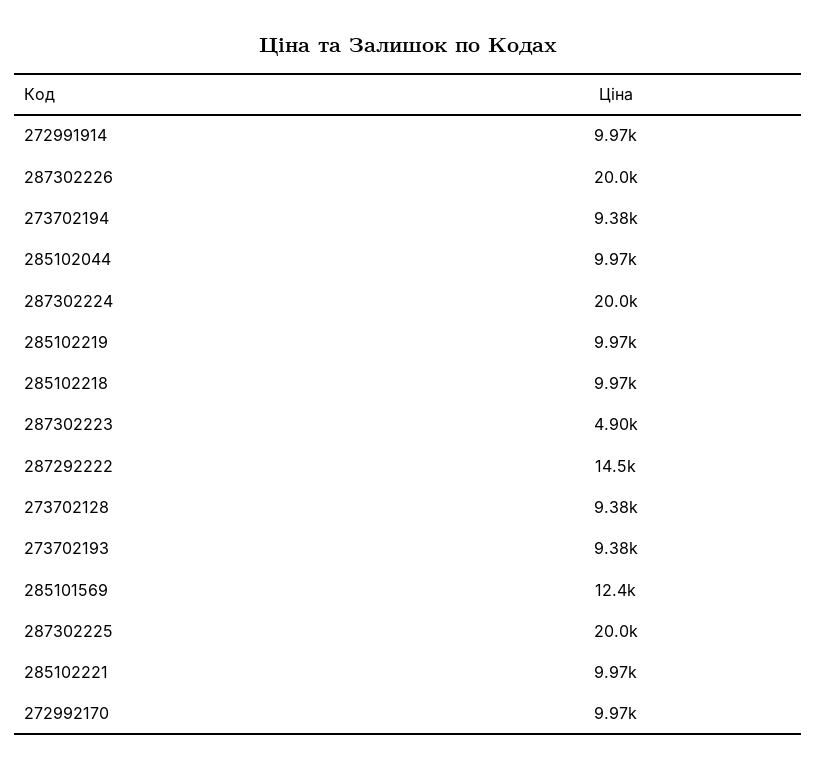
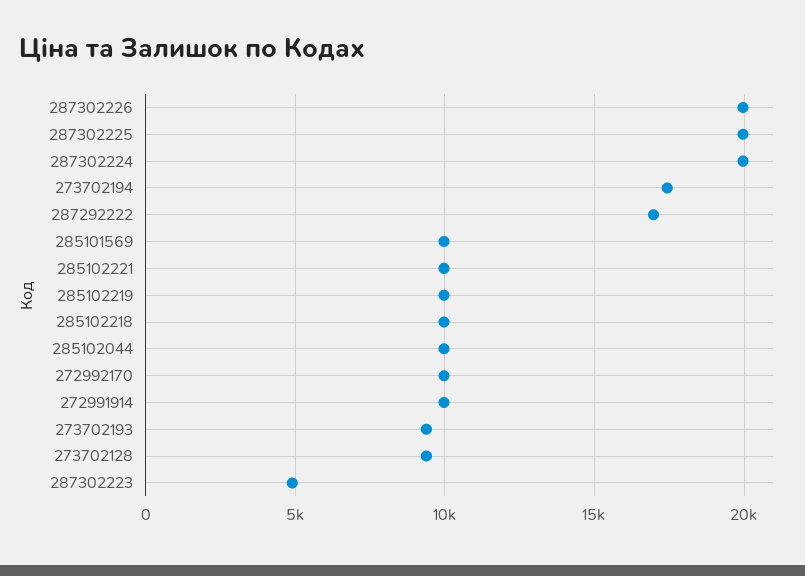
273702194: 9380 -> 17500
287292222: 14500 -> 17000
285101569: 12400 -> 10000

